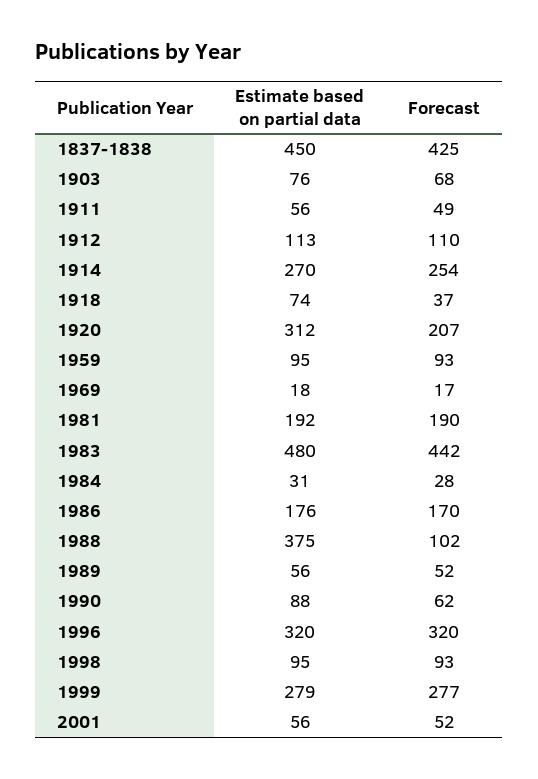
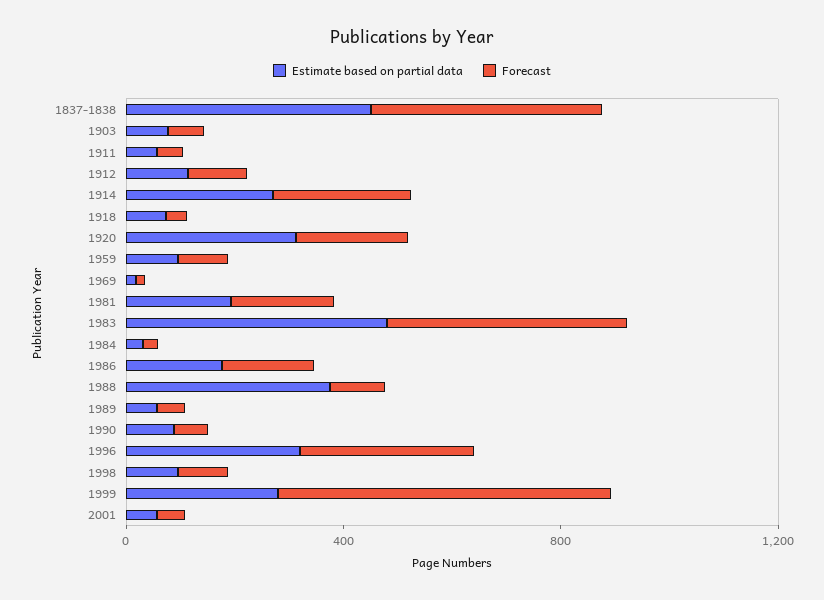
Forecast, 1999: 277 -> 600

